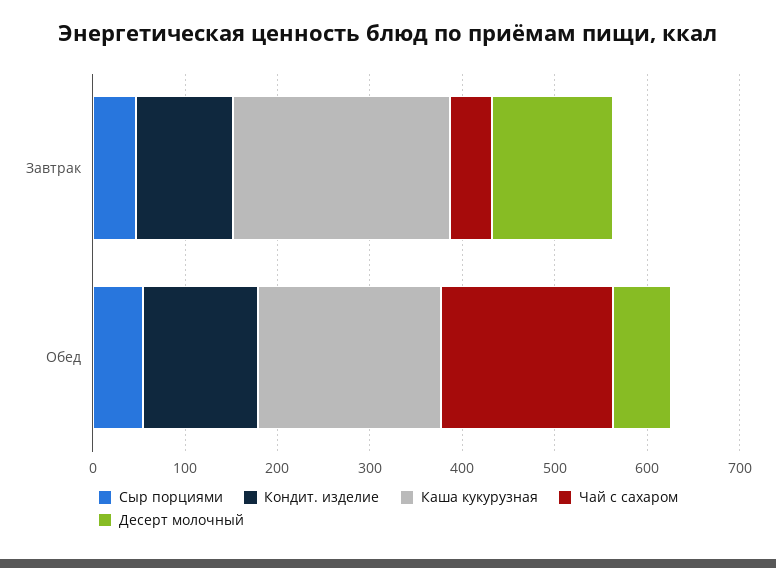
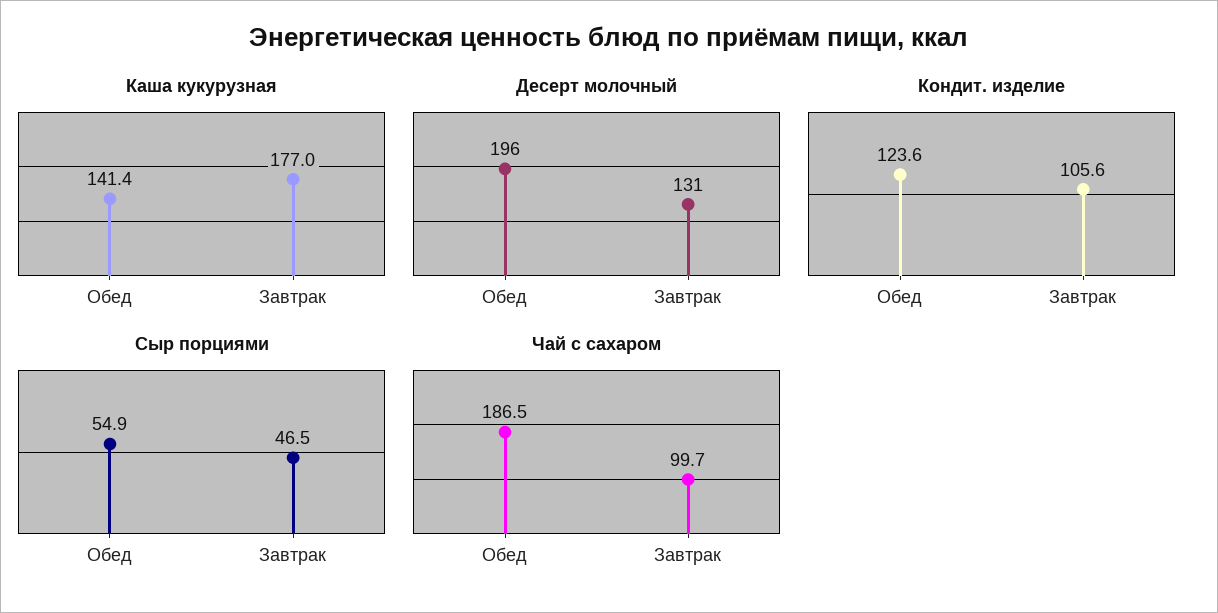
Каша кукурузная, Завтрак: 240 -> 177
Чай с сахаром, Завтрак: 40 -> 99.7
Каша кукурузная, Обед: 200 -> 141.4
Десерт молочный, Обед: 60 -> 196

